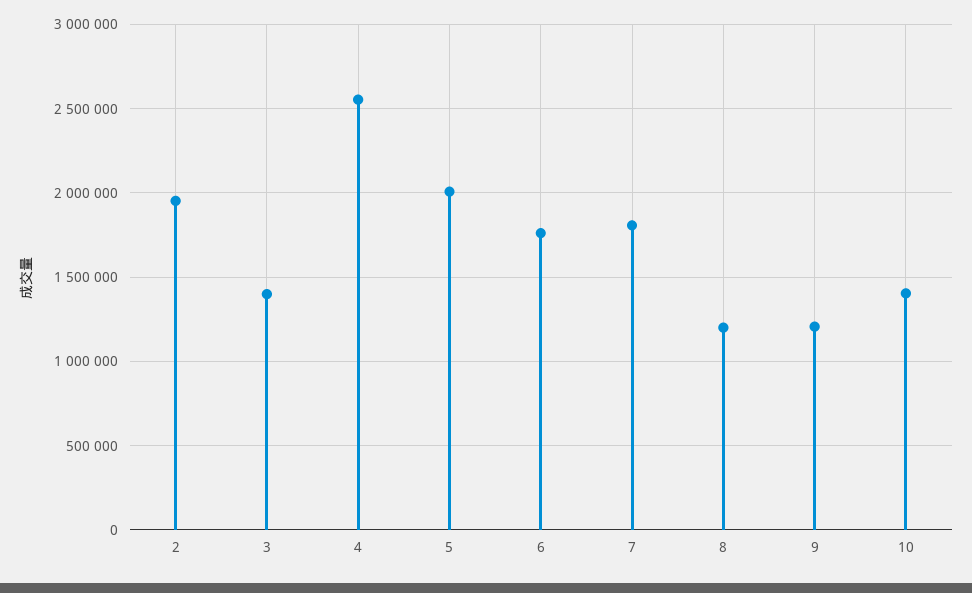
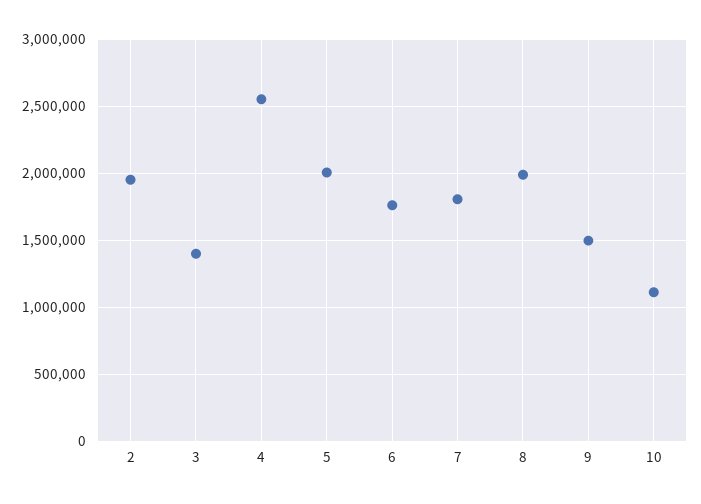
8: 1200000 -> 2000000
9: 1200000 -> 1500000
10: 1400000 -> 1100000

